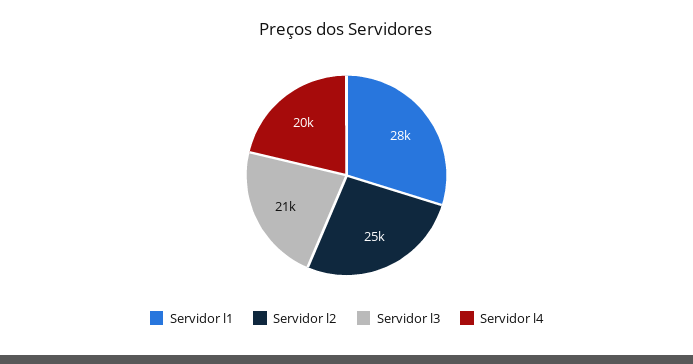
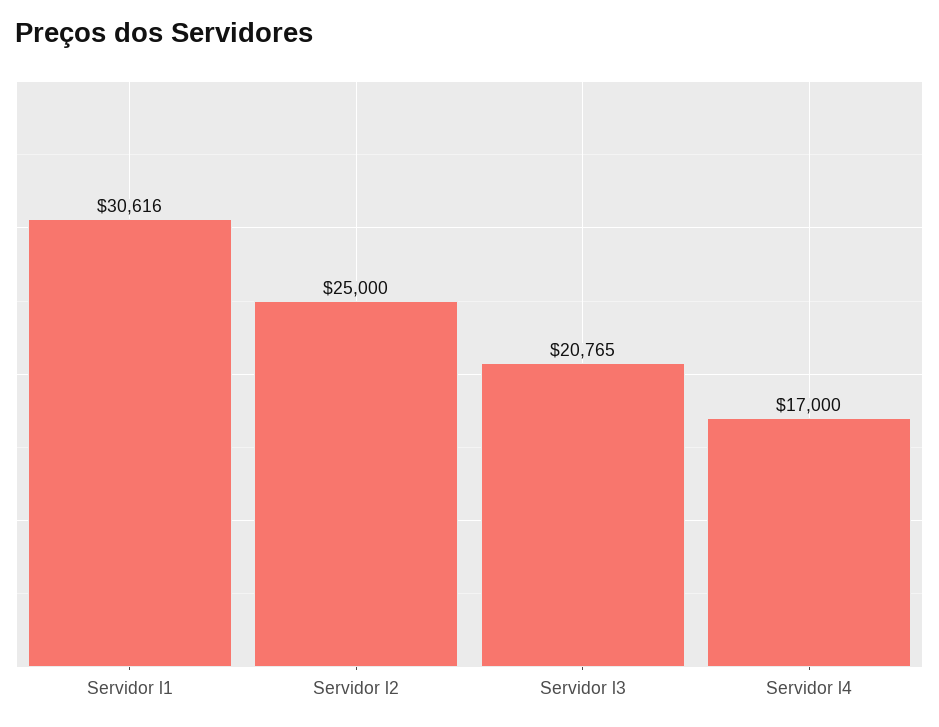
Servidor l1: 28000 -> 30616
Servidor l4: 20000 -> 17000

